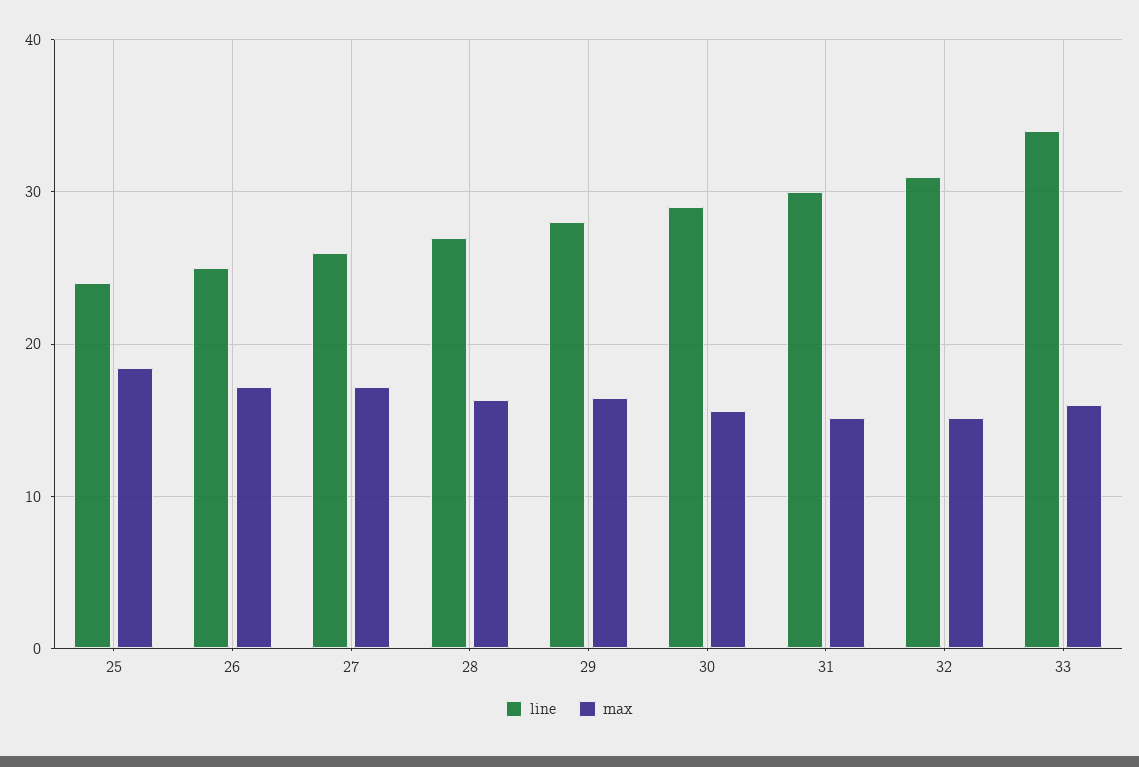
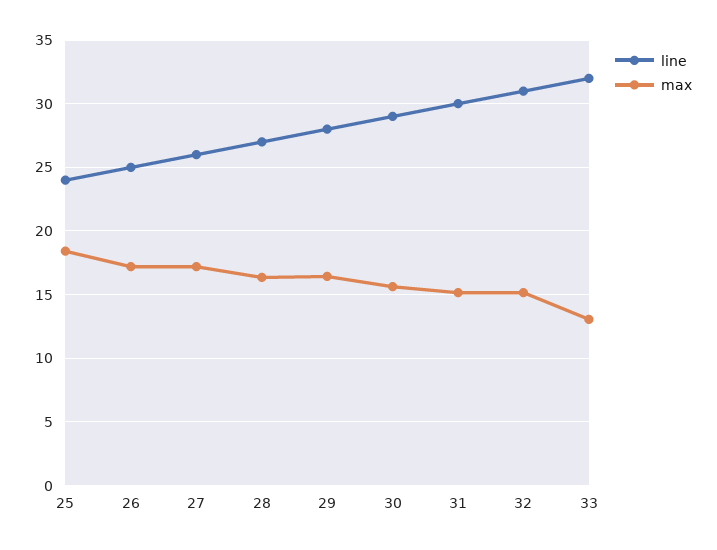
line, 33: 34 -> 32
max, 33: 16 -> 13

